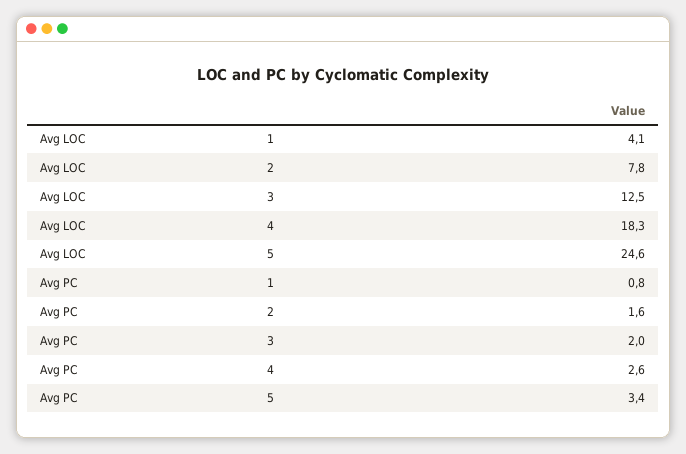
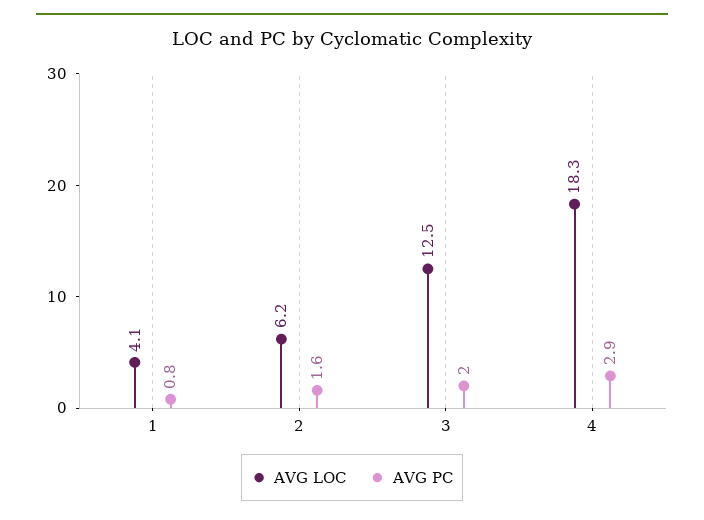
Avg LOC, 2: 7.8 -> 6.2
Avg LOC, 5: 24.6 -> none
Avg PC, 4: 2.6 -> 2.9
Avg PC, 5: 3.4 -> none

